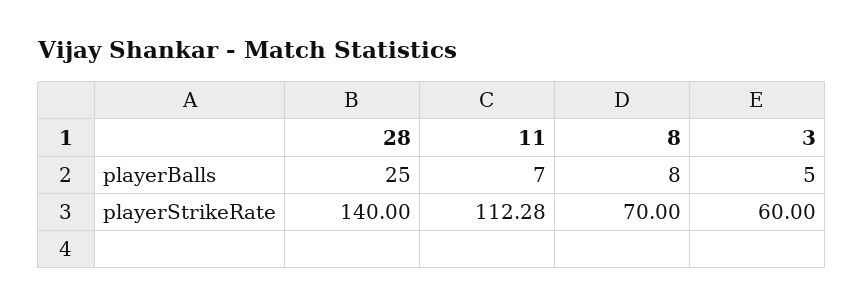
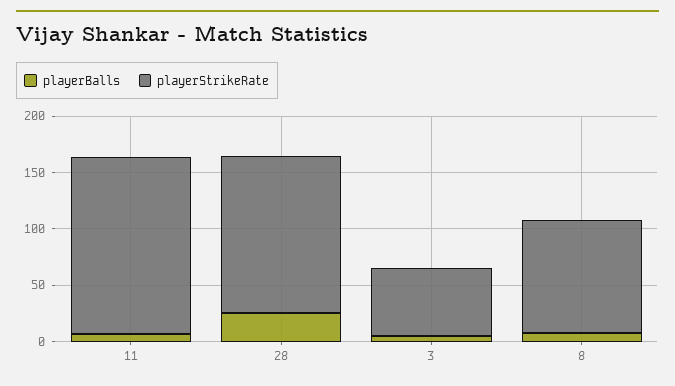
playerStrikeRate, 11: 112.28 -> 160
playerStrikeRate, 8: 70 -> 100

